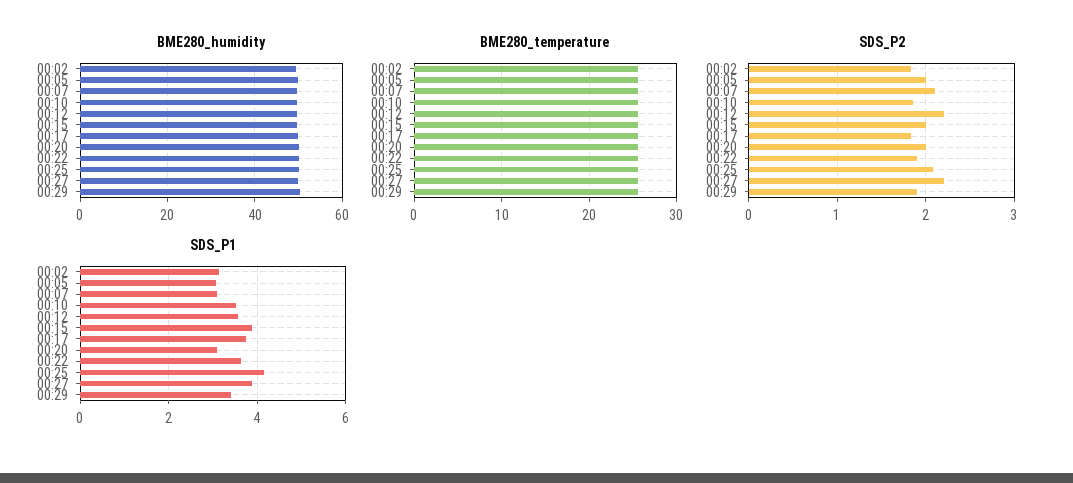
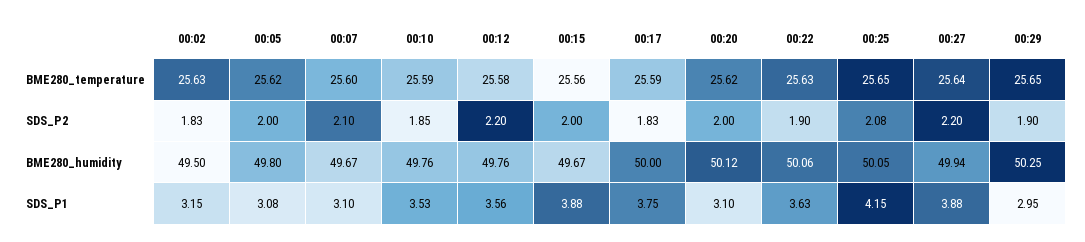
SDS_P1, 00:29: 3.4 -> 2.95

